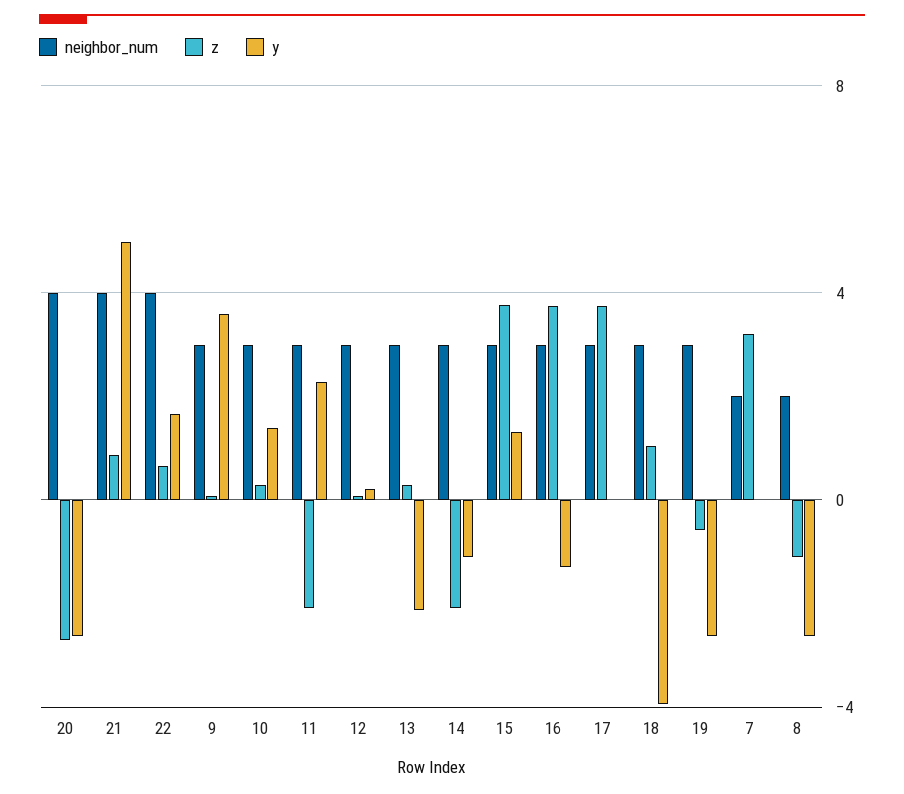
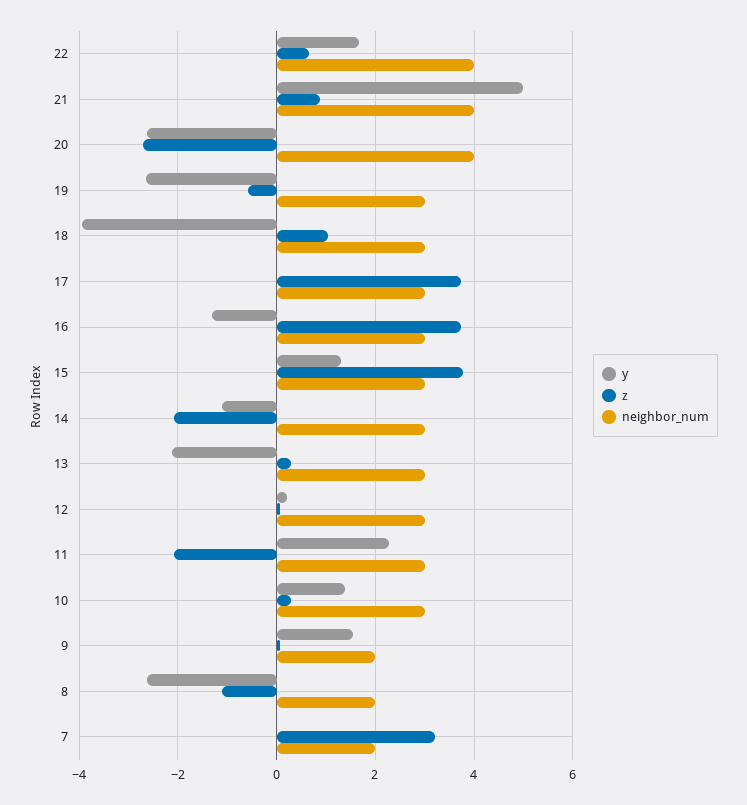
neighbor_num, 9: 3 -> 2
y, 9: 3.5 -> 1.6

